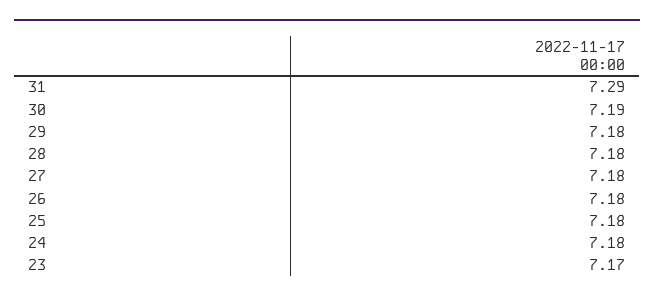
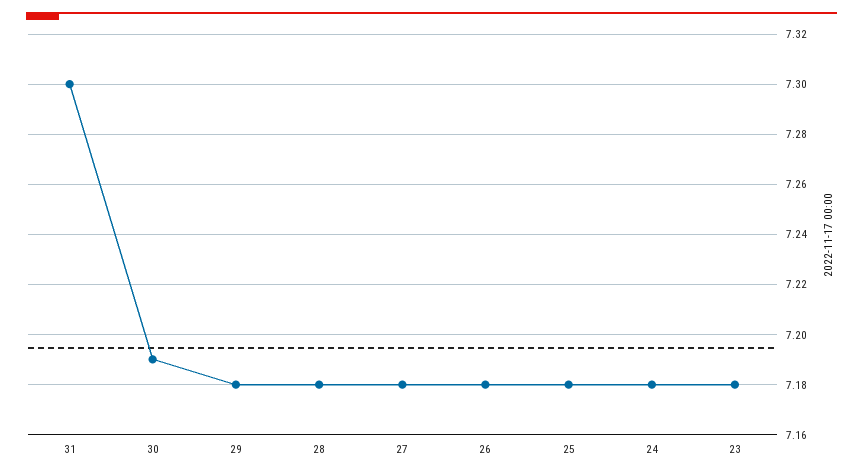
31: 7.29 -> 7.3
23: 7.17 -> 7.18

